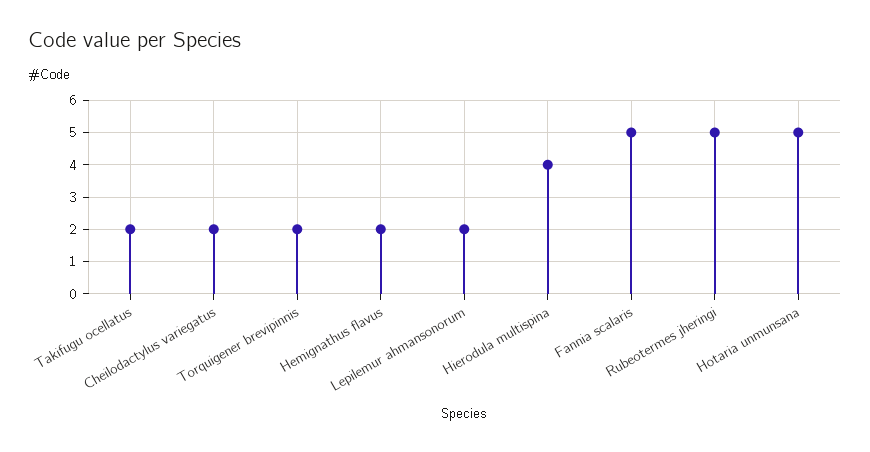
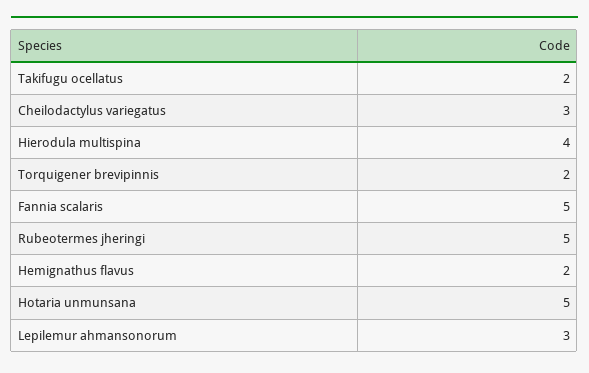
Cheilodactylus variegatus: 2 -> 3
Lepilemur ahmansonorum: 2 -> 3

